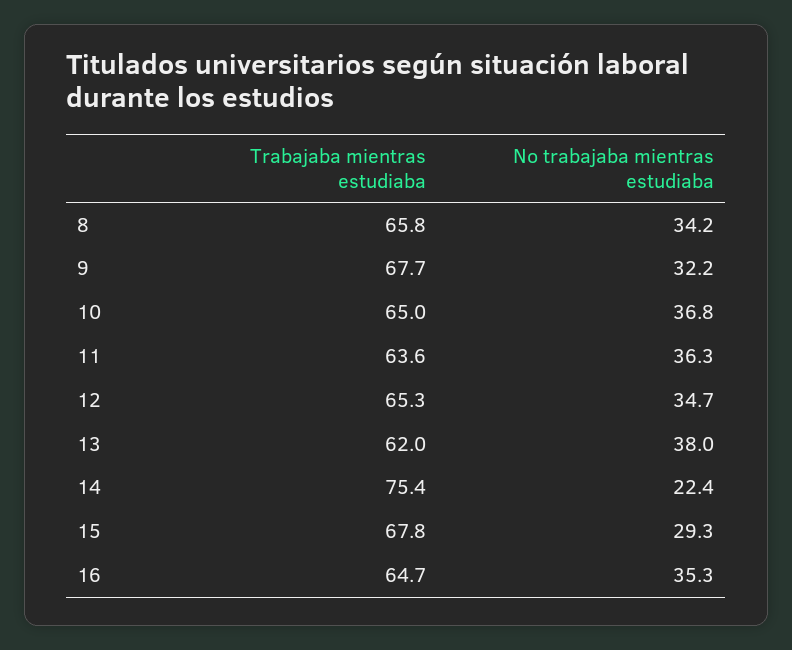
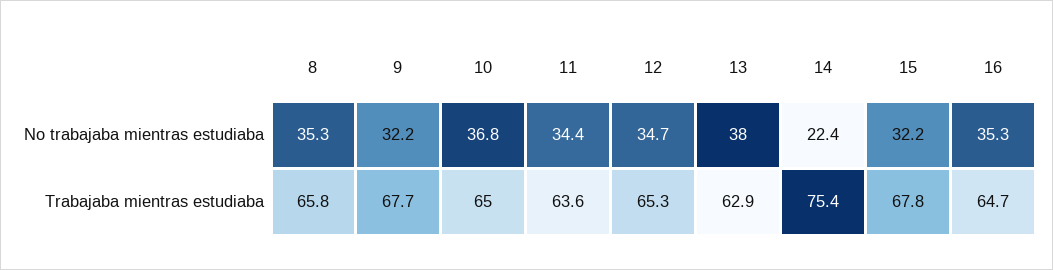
No trabajaba mientras estudiaba, 8: 34.2 -> 35.3
No trabajaba mientras estudiaba, 11: 36.3 -> 34.4
Trabajaba mientras estudiaba, 13: 62 -> 62.9
No trabajaba mientras estudiaba, 15: 29.3 -> 32.2

